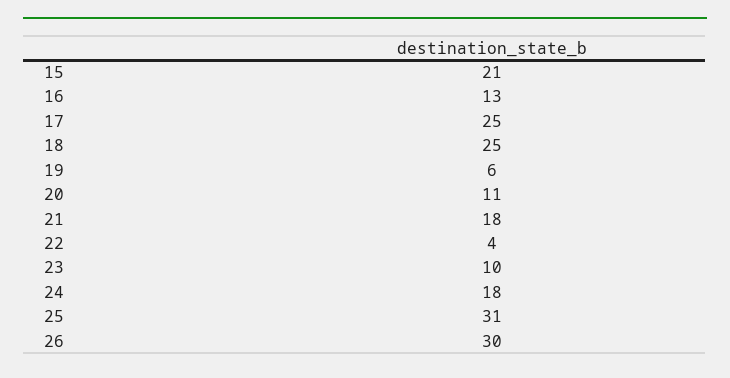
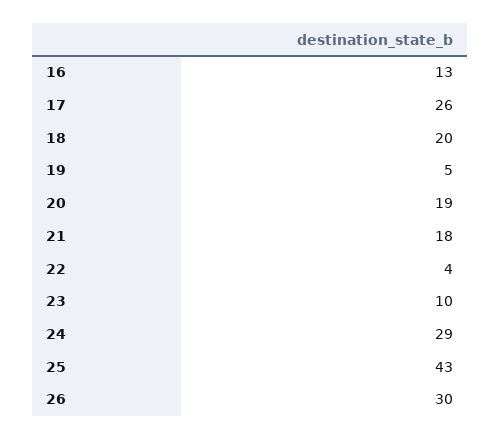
15: 21 -> none
17: 25 -> 26
18: 25 -> 20
19: 6 -> 5
20: 11 -> 19
24: 18 -> 29
25: 31 -> 43

